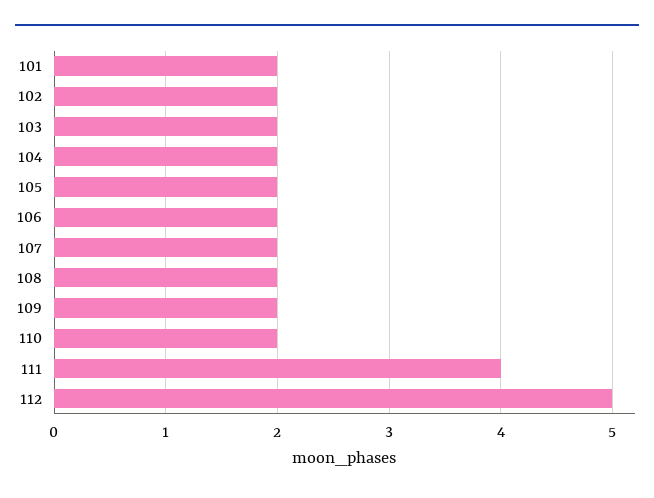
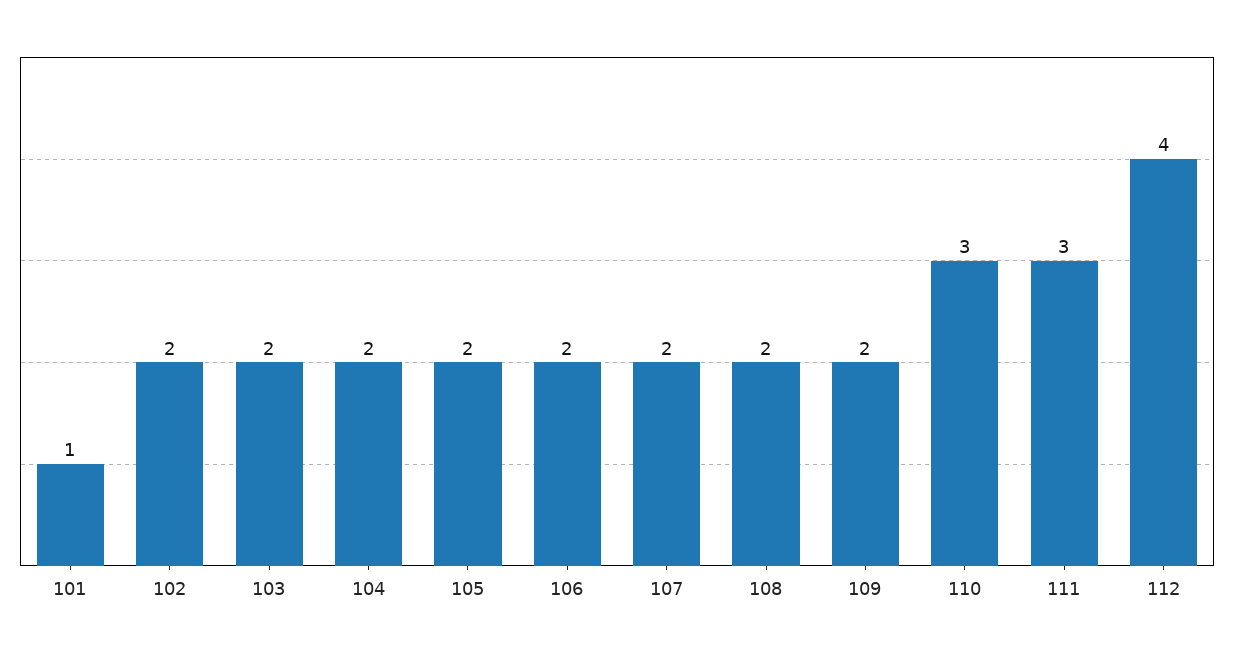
101: 2 -> 1
110: 2 -> 3
111: 4 -> 3
112: 5 -> 4

